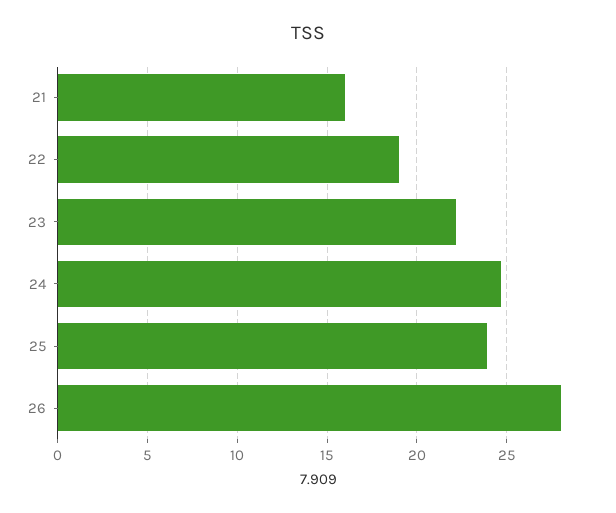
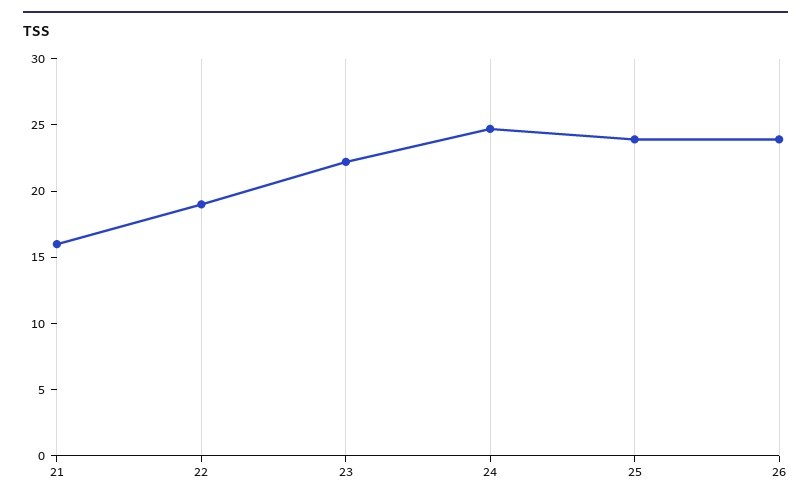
26: 28 -> 24

